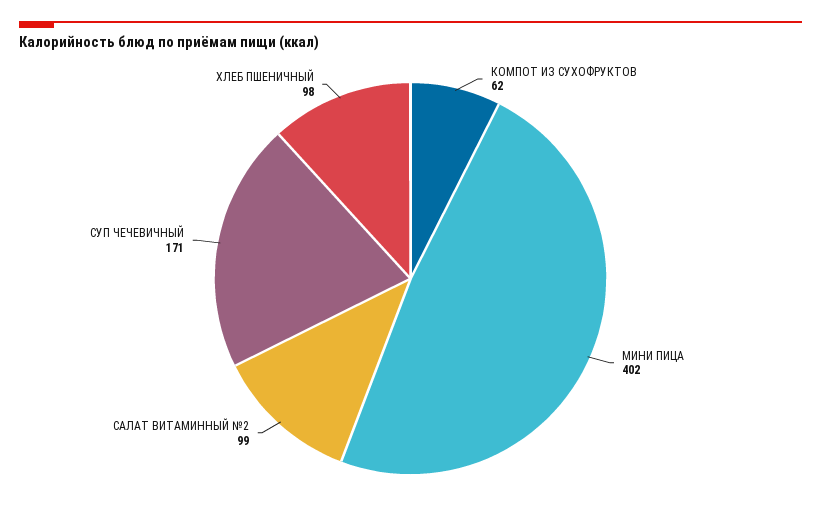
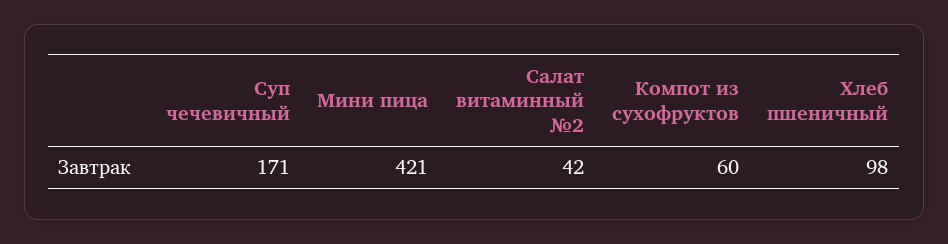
КОМПОТ ИЗ СУХОФРУКТОВ: 62 -> 60
МИНИ ПИЦА: 402 -> 421
САЛАТ ВИТАМИННЫЙ №2: 99 -> 42

